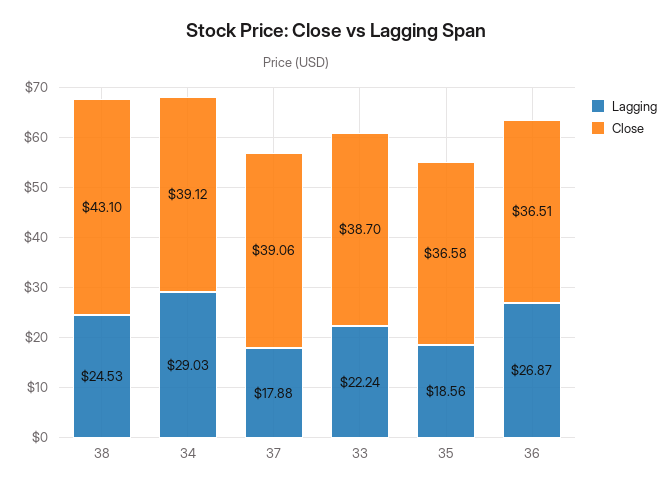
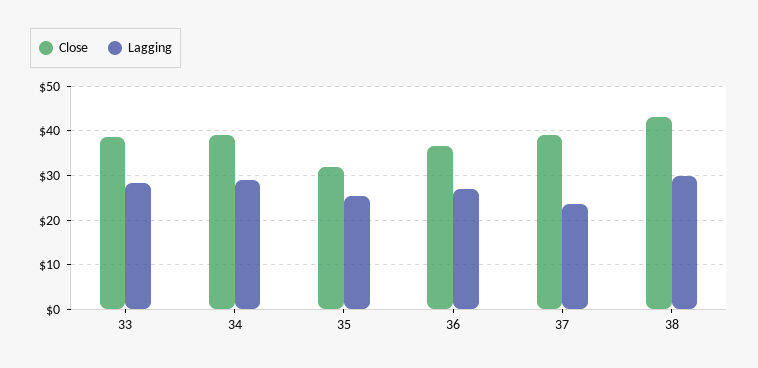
Lagging, 38: 24.53 -> 30
Lagging, 37: 17.88 -> 24
Lagging, 33: 22.24 -> 28
Lagging, 35: 18.56 -> 26
Close, 35: 36.58 -> 32

